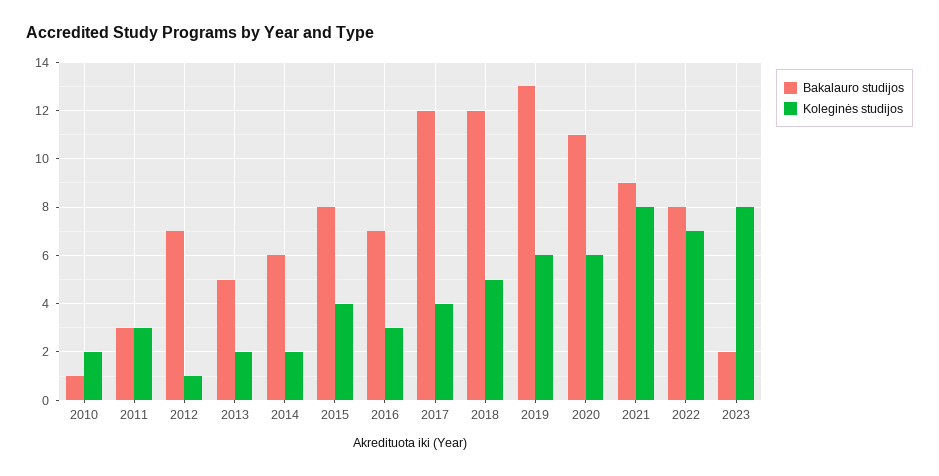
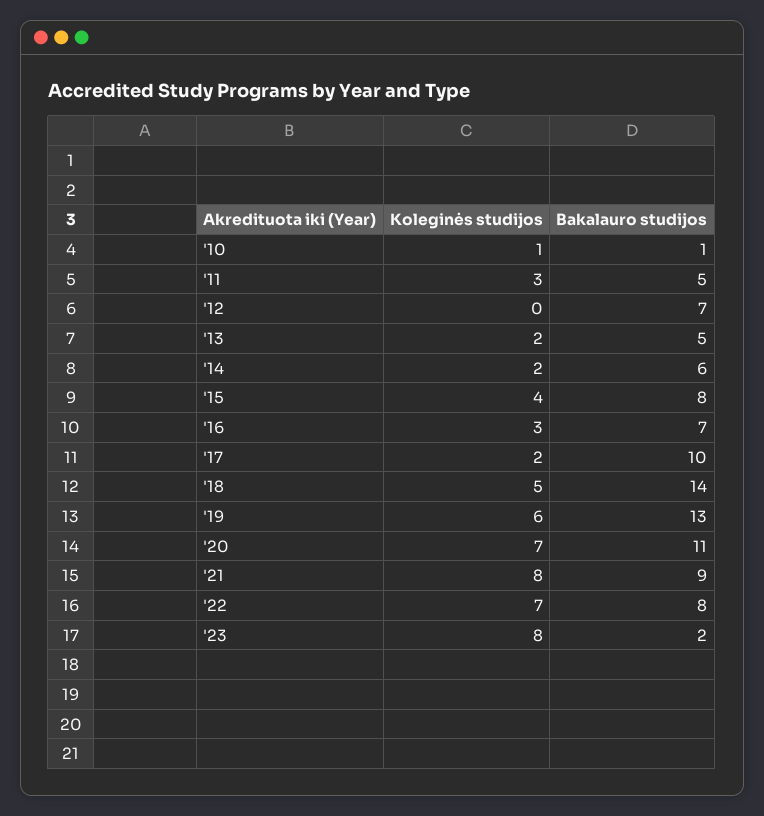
Koleginės studijos, 2010: 2 -> 1
Bakalauro studijos, 2011: 3 -> 5
Koleginės studijos, 2012: 1 -> 0
Bakalauro studijos, 2017: 12 -> 10
Koleginės studijos, 2017: 4 -> 2
Bakalauro studijos, 2018: 12 -> 14
Koleginės studijos, 2020: 6 -> 7

